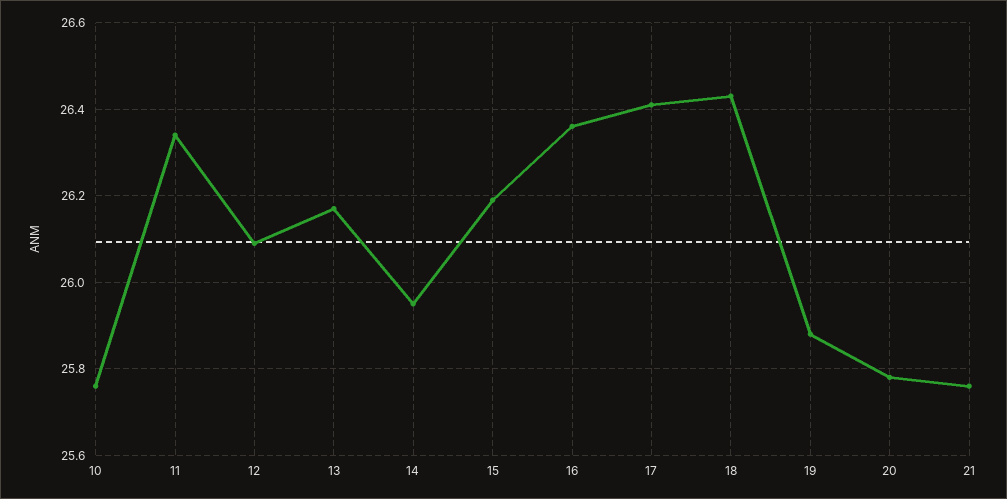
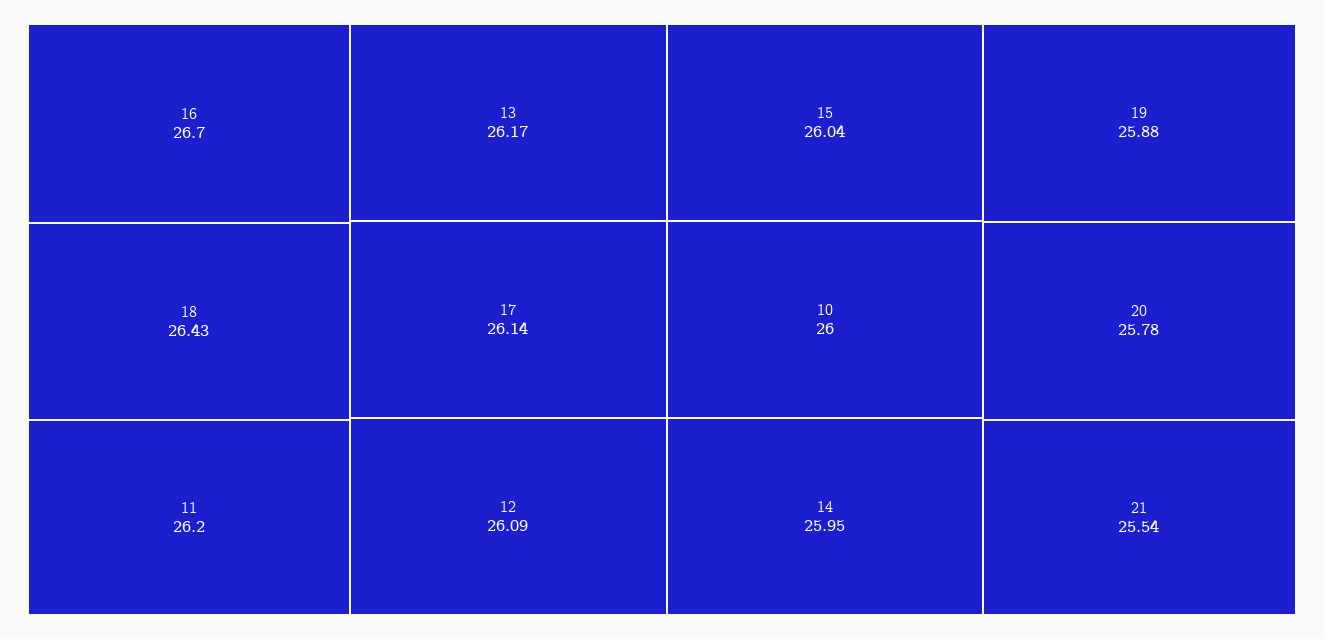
10: 25.75 -> 26
11: 26.35 -> 26.2
15: 26.2 -> 26.04
16: 26.35 -> 26.7
17: 26.4 -> 26.14
21: 25.75 -> 25.54

